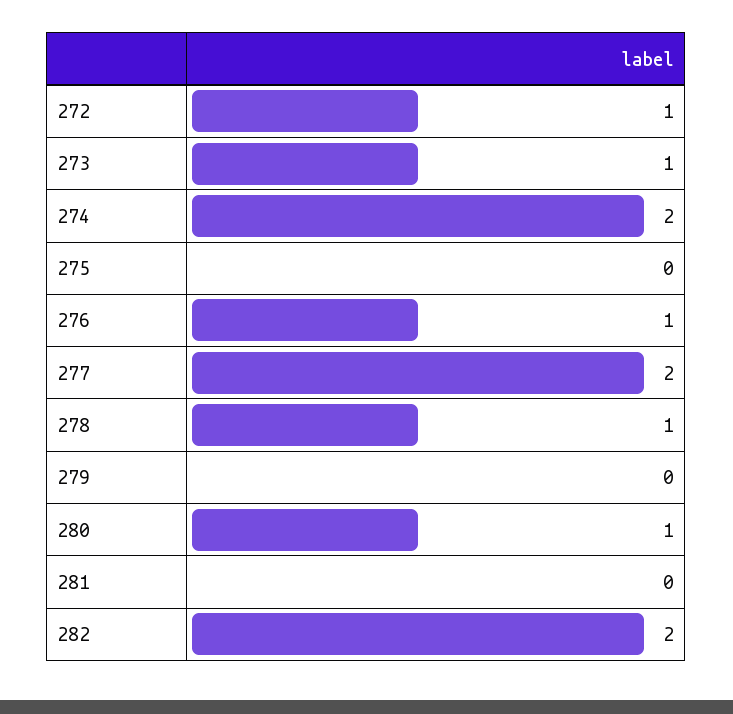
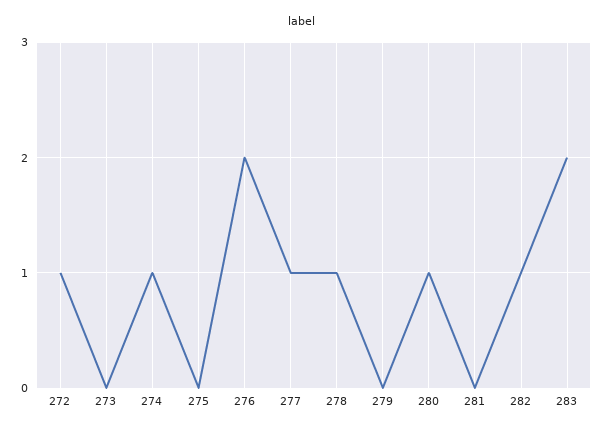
273: 1 -> 0
274: 2 -> 1
276: 1 -> 2
277: 2 -> 1
282: 2 -> 1
283: none -> 2

